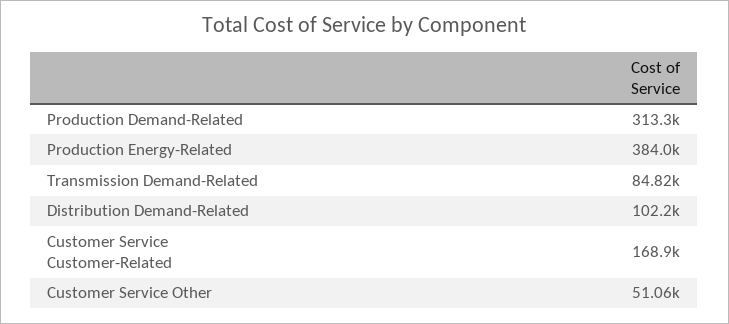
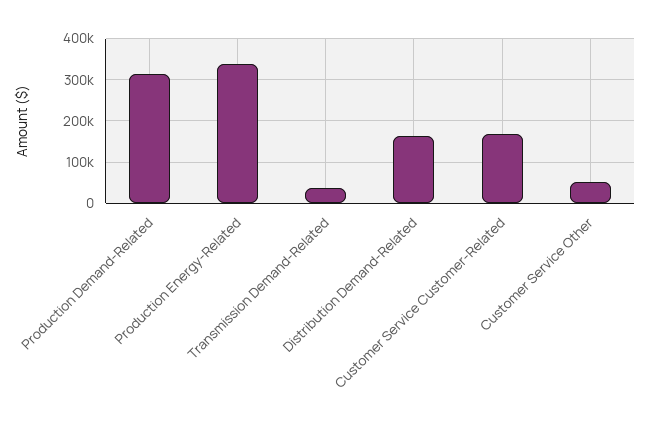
Production Energy-Related: 384000 -> 340000
Transmission Demand-Related: 84820 -> 40000
Distribution Demand-Related: 102200 -> 160000

